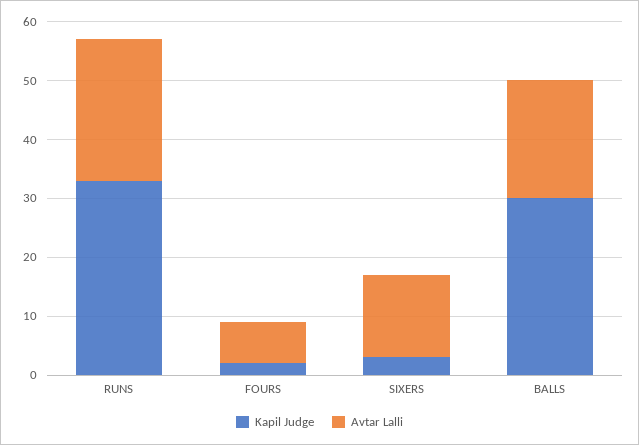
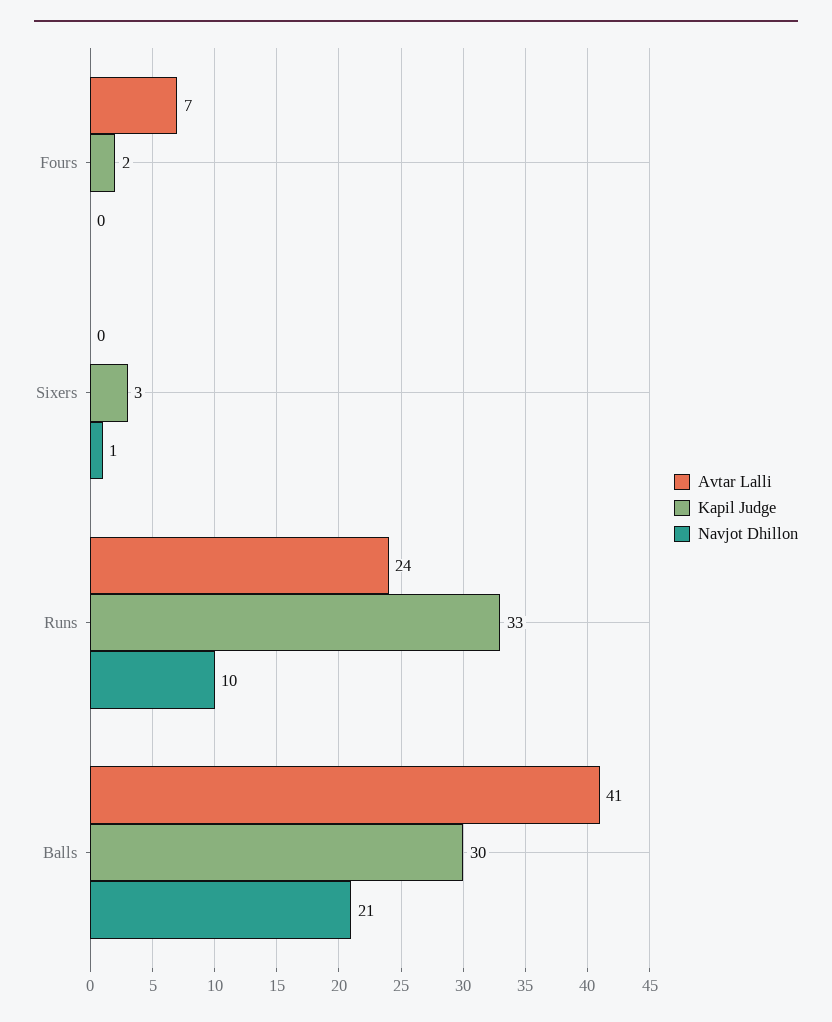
Avtar Lalli, SIXERS: 15 -> 0
Avtar Lalli, BALLS: 20 -> 41
Navjot Dhillon, FOURS: none -> 0
Navjot Dhillon, SIXERS: none -> 1
Navjot Dhillon, RUNS: none -> 10
Navjot Dhillon, BALLS: none -> 21

